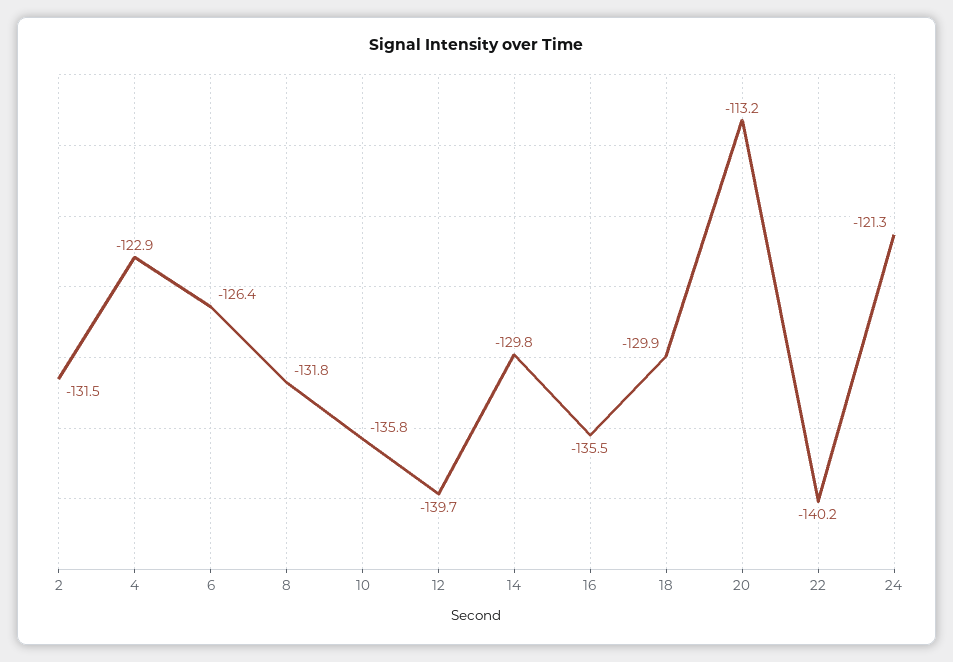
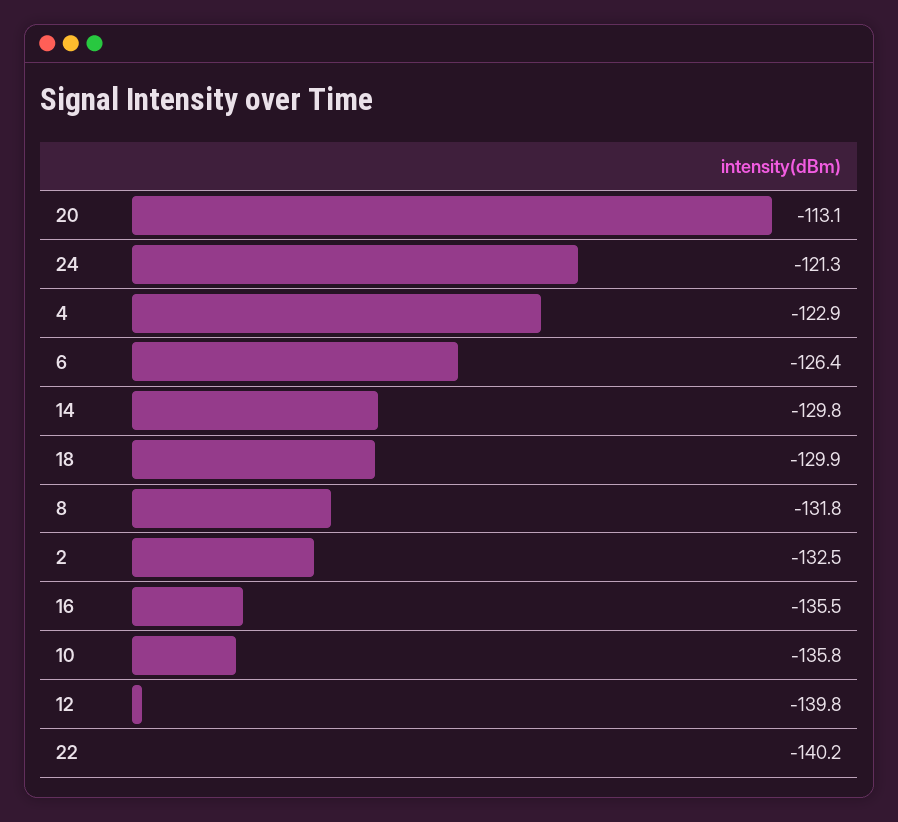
2: -131.5 -> -132.5
12: -139.7 -> -139.8
20: -113.2 -> -113.1

